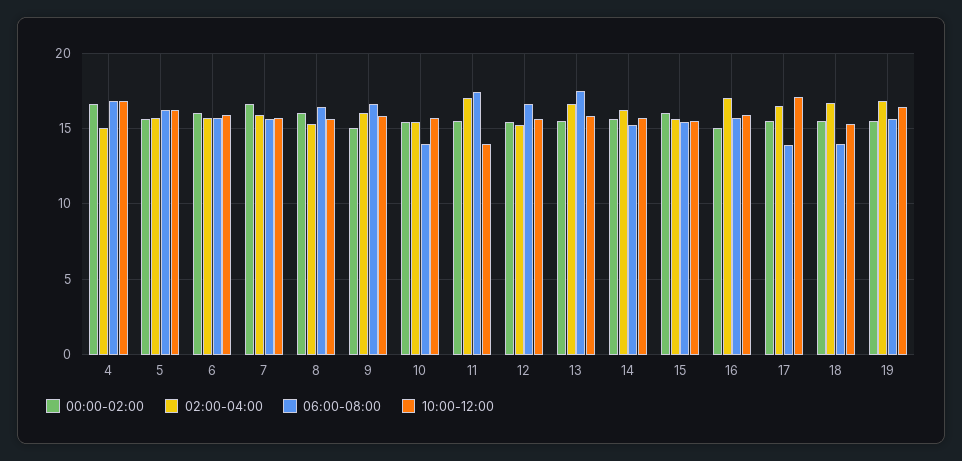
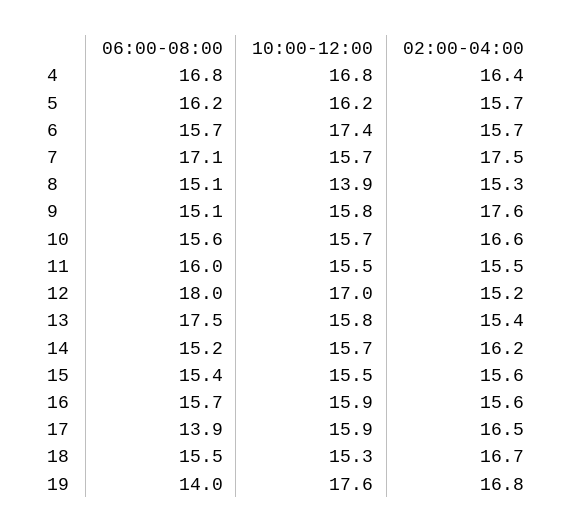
00:00-02:00, 4: 16.5 -> none
02:00-04:00, 4: 15 -> 16.4
00:00-02:00, 5: 15.5 -> none
00:00-02:00, 6: 16 -> none
10:00-12:00, 6: 16 -> 17.4
00:00-02:00, 7: 16.5 -> none
02:00-04:00, 7: 16 -> 17.5
06:00-08:00, 7: 15.5 -> 17.1
00:00-02:00, 8: 16 -> none
06:00-08:00, 8: 16.5 -> 15.1
10:00-12:00, 8: 15.5 -> 13.9
00:00-02:00, 9: 15 -> none
02:00-04:00, 9: 16 -> 17.6
06:00-08:00, 9: 16.5 -> 15.1
00:00-02:00, 10: 15.5 -> none
02:00-04:00, 10: 15.5 -> 16.6
06:00-08:00, 10: 14 -> 15.6
00:00-02:00, 11: 15.5 -> none
02:00-04:00, 11: 17 -> 15.5
06:00-08:00, 11: 17.5 -> 16
10:00-12:00, 11: 14 -> 15.5
00:00-02:00, 12: 15.5 -> none
06:00-08:00, 12: 16.5 -> 18
10:00-12:00, 12: 15.5 -> 17
00:00-02:00, 13: 15.5 -> none
02:00-04:00, 13: 16.5 -> 15.4
00:00-02:00, 14: 15.5 -> none
00:00-02:00, 15: 16 -> none
00:00-02:00, 16: 15 -> none
02:00-04:00, 16: 17 -> 15.6
00:00-02:00, 17: 15.5 -> none
10:00-12:00, 17: 17 -> 15.9
00:00-02:00, 18: 15.5 -> none
06:00-08:00, 18: 14 -> 15.5
00:00-02:00, 19: 15.5 -> none
06:00-08:00, 19: 15.5 -> 14
10:00-12:00, 19: 16.5 -> 17.6

